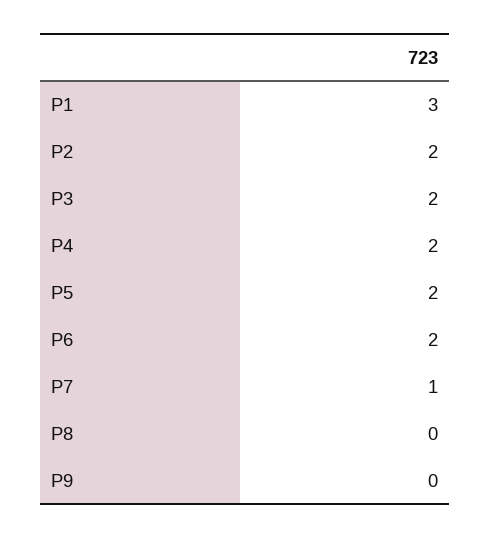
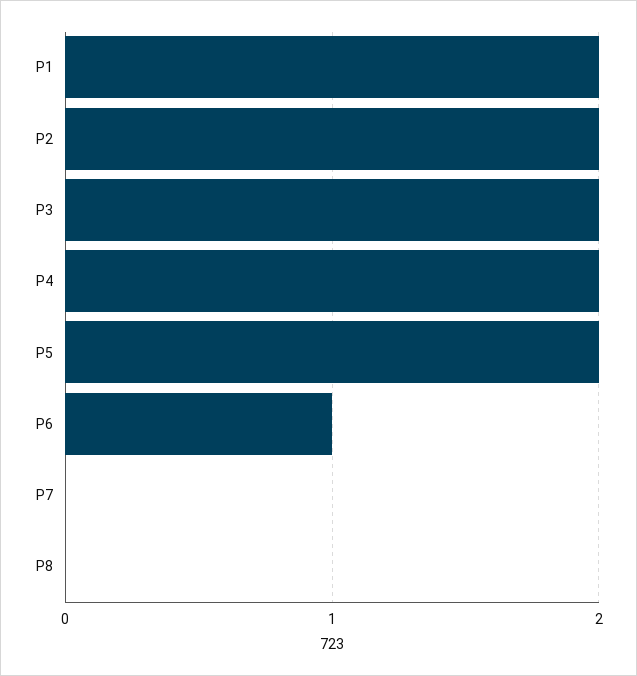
P1: 3 -> 2
P6: 2 -> 1
P7: 1 -> 0
P9: 0 -> none

